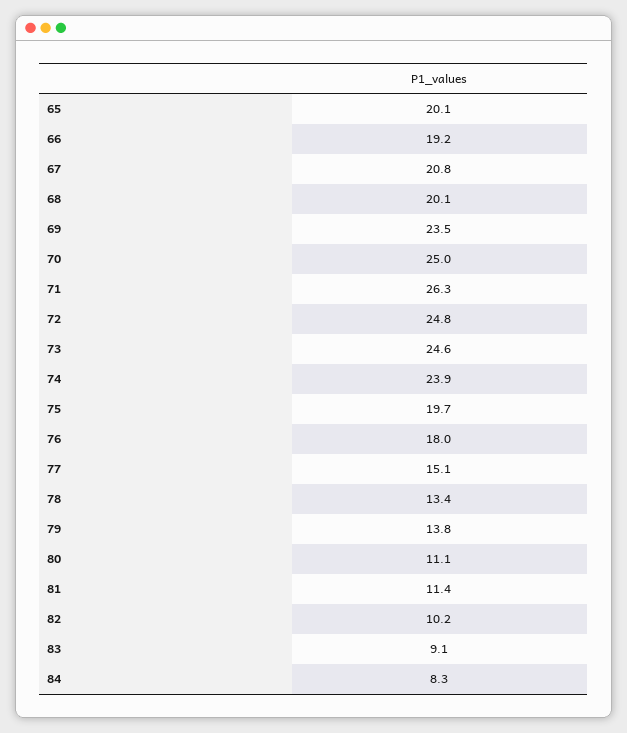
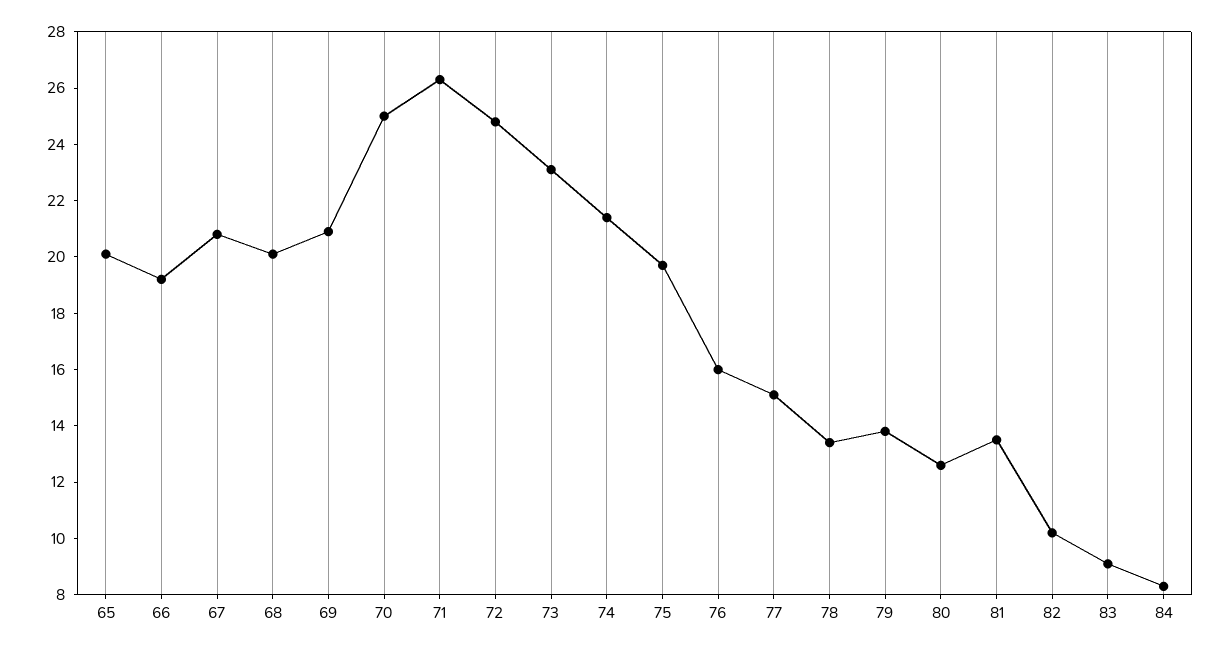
69: 23.5 -> 21
73: 24.6 -> 23
74: 23.9 -> 21.5
76: 18 -> 16
80: 11.1 -> 12.5
81: 11.4 -> 13.5

